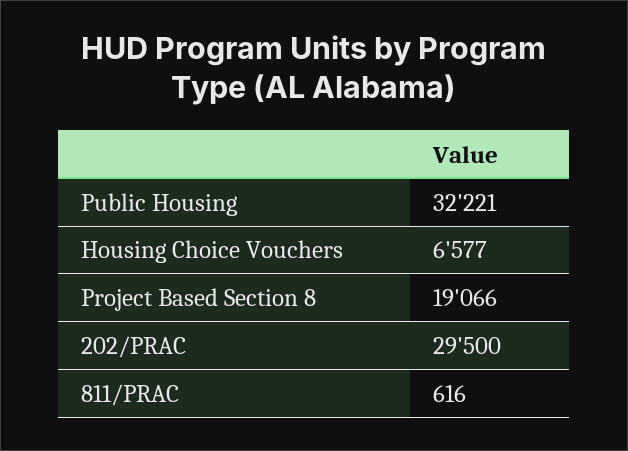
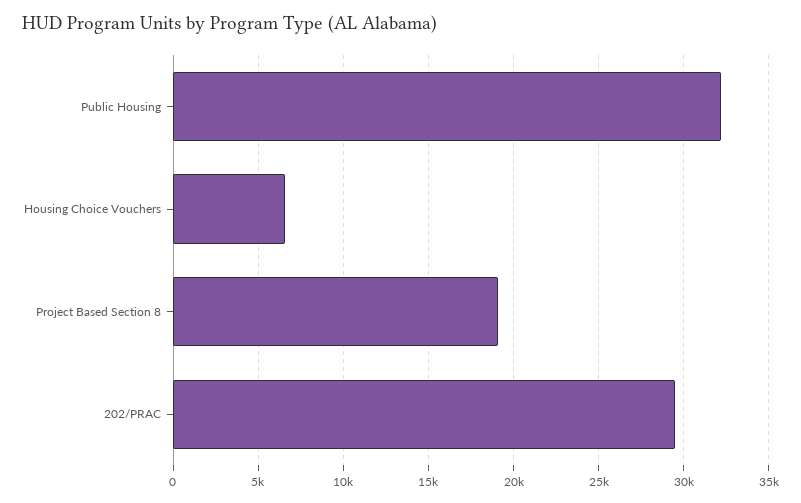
811/PRAC: 616 -> none

